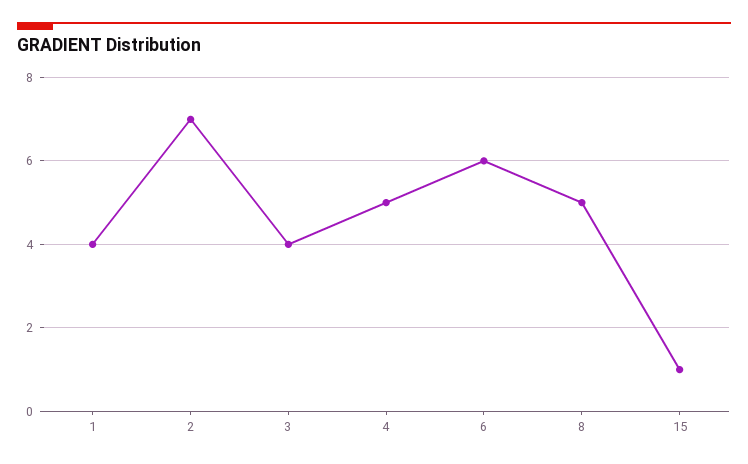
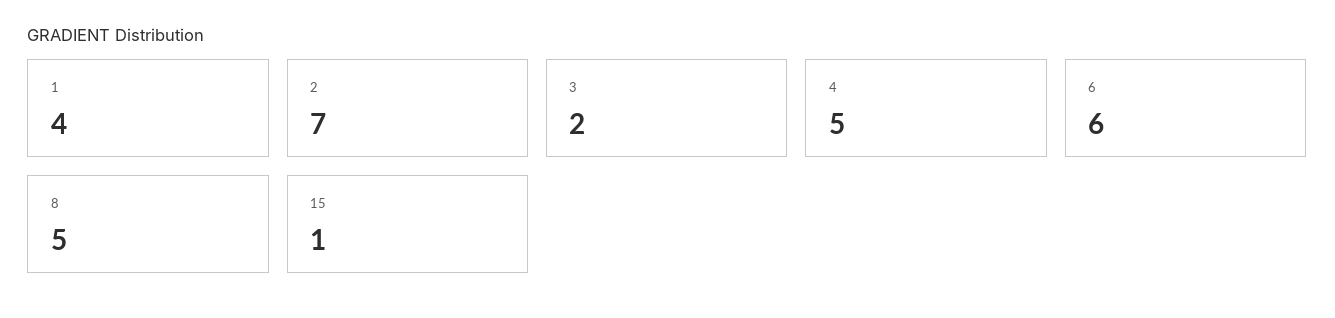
3: 4 -> 2

